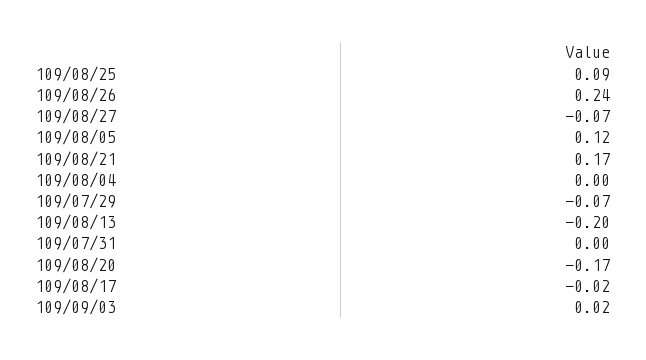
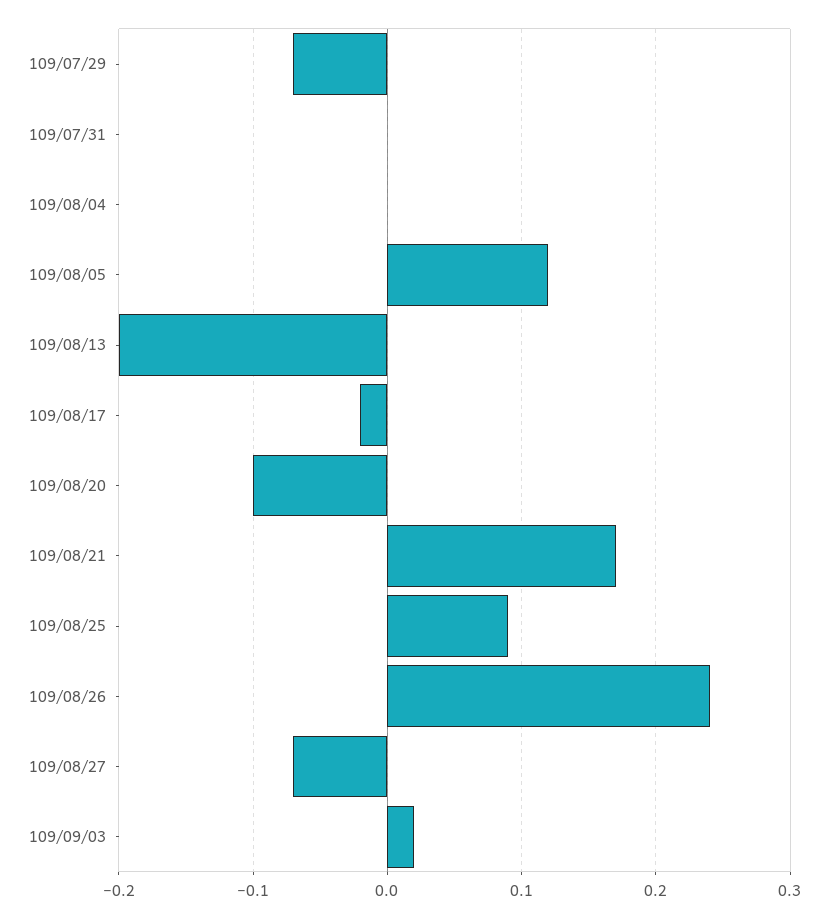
109/08/20: -0.17 -> -0.1

